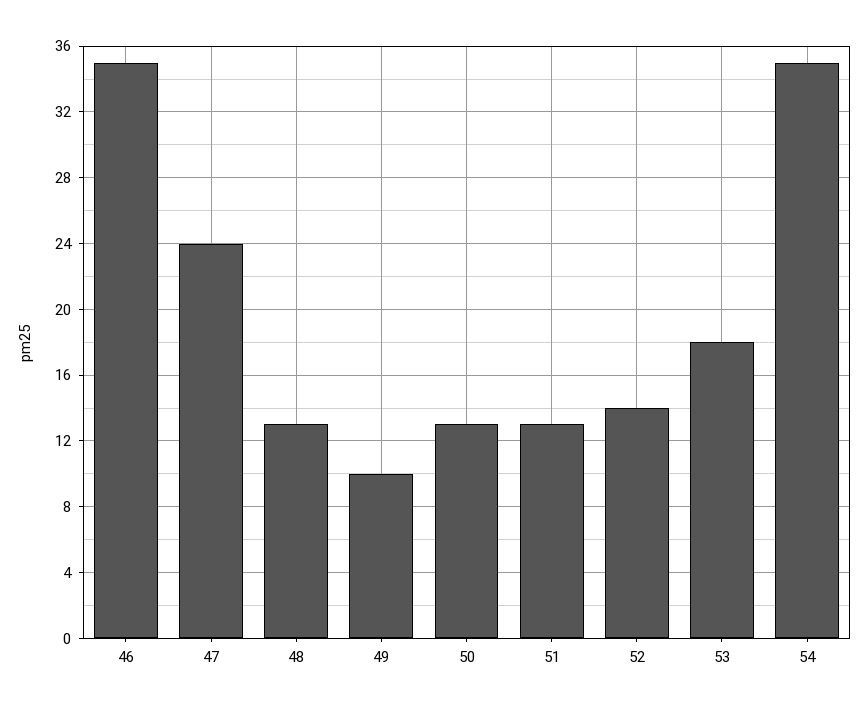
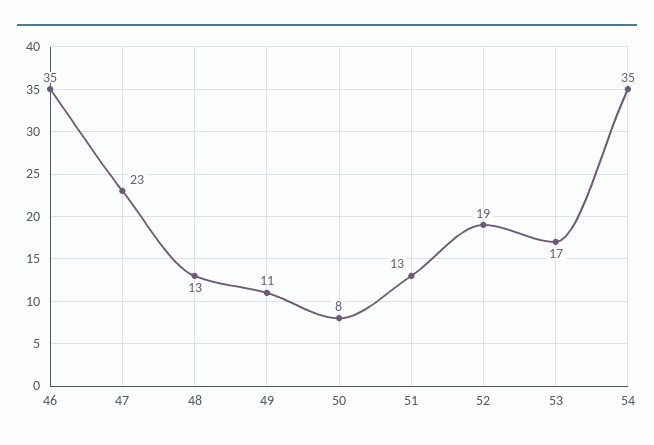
47: 24 -> 23
49: 10 -> 11
50: 13 -> 8
52: 14 -> 19
53: 18 -> 17

